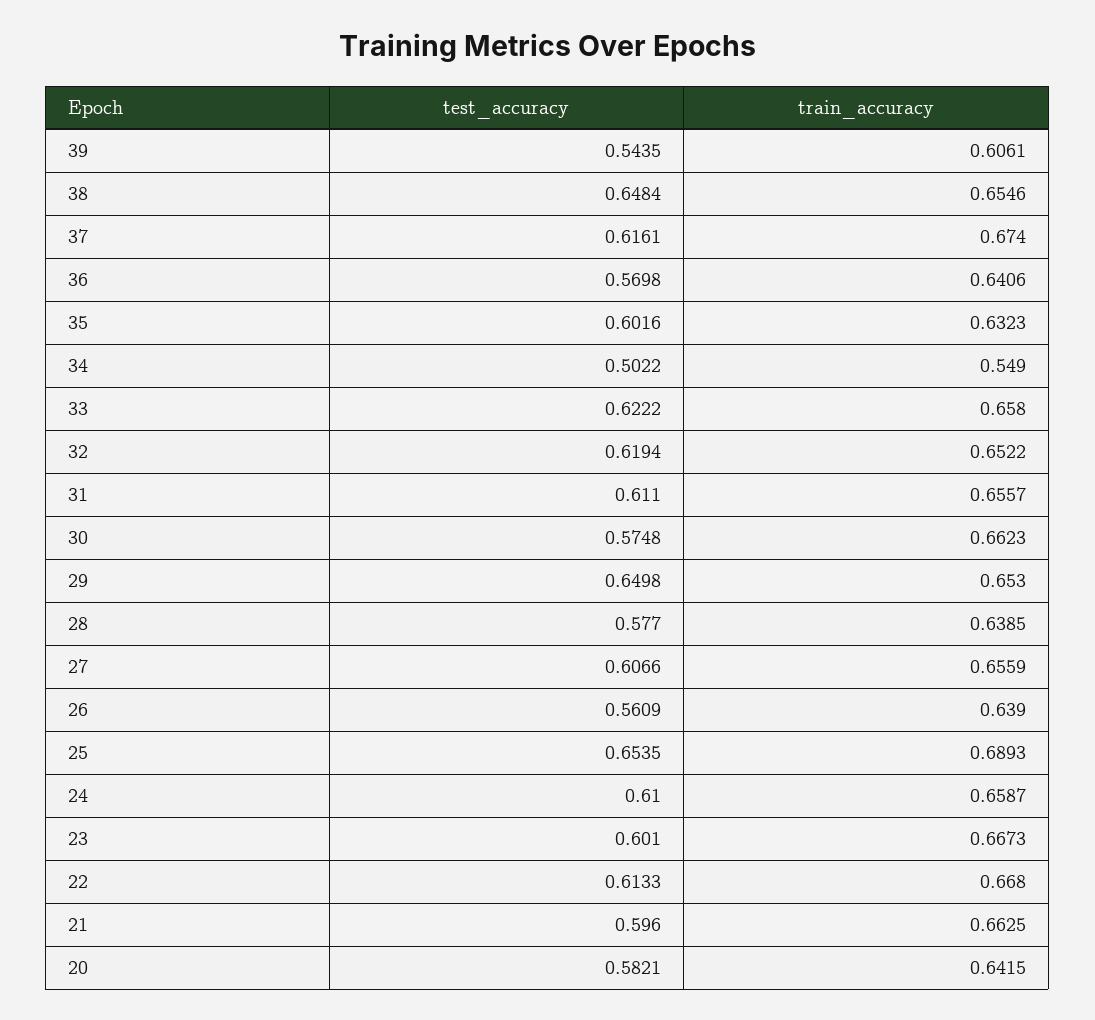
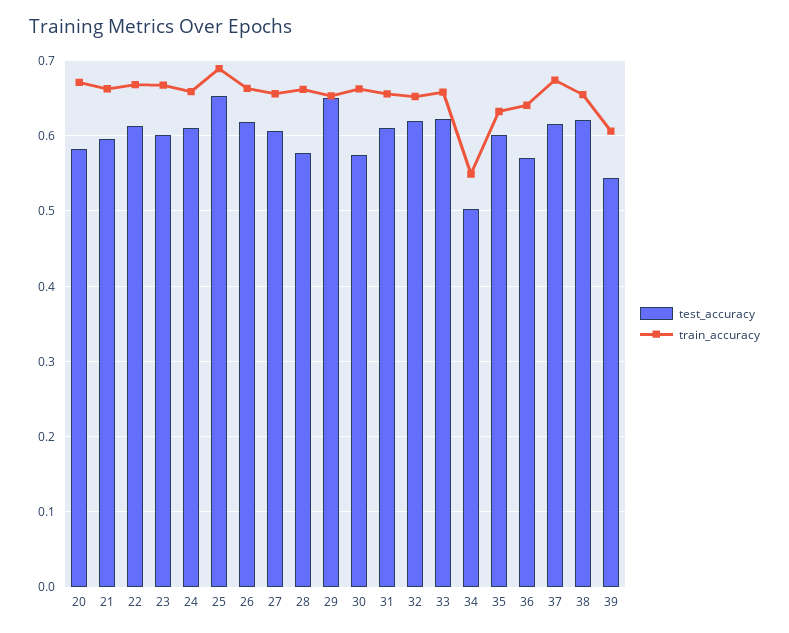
test_accuracy, 38: 0.6484 -> 0.62
train_accuracy, 28: 0.6385 -> 0.66
test_accuracy, 26: 0.5609 -> 0.62
train_accuracy, 26: 0.639 -> 0.66
train_accuracy, 20: 0.6415 -> 0.67

